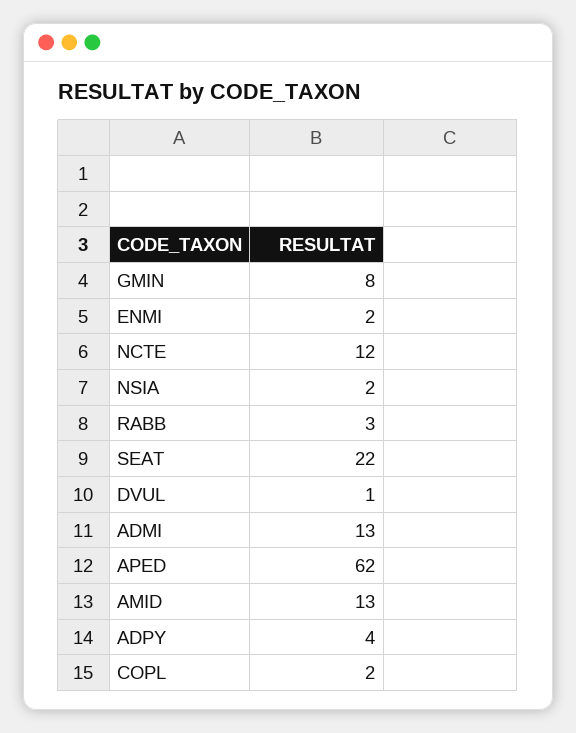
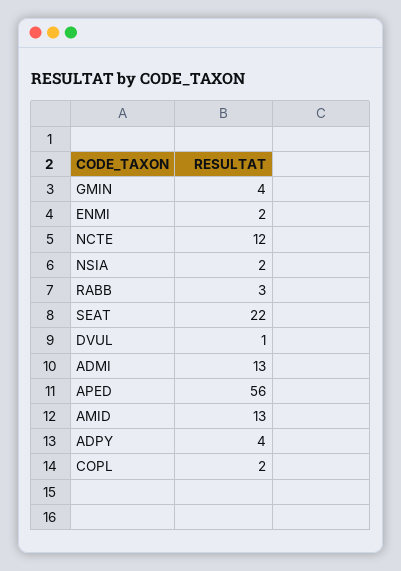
GMIN: 8 -> 4
APED: 62 -> 56

